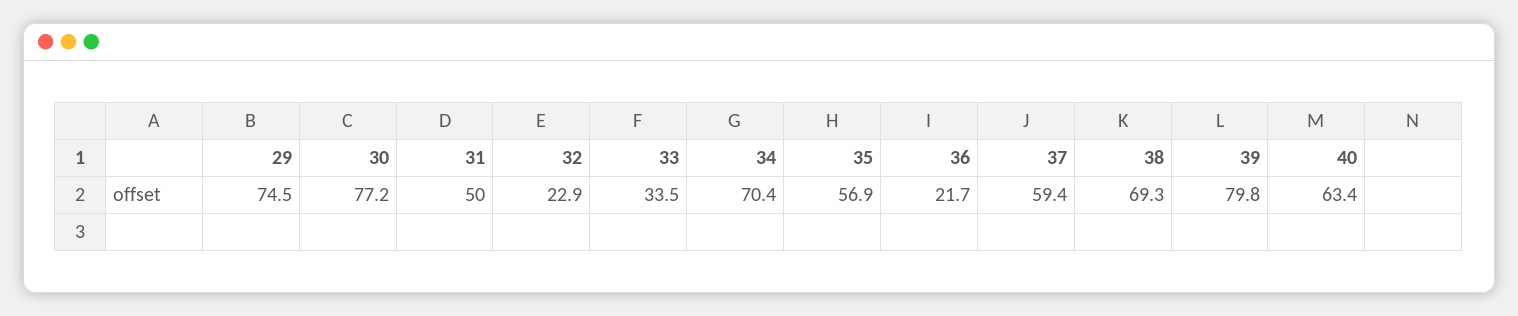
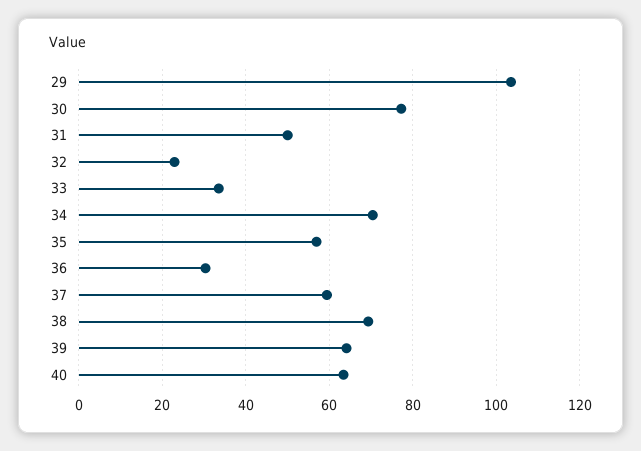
29: 74.5 -> 104
36: 21.7 -> 30
39: 79.8 -> 64

